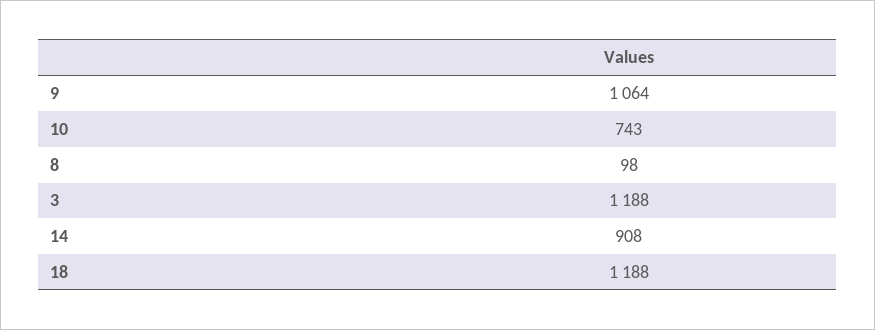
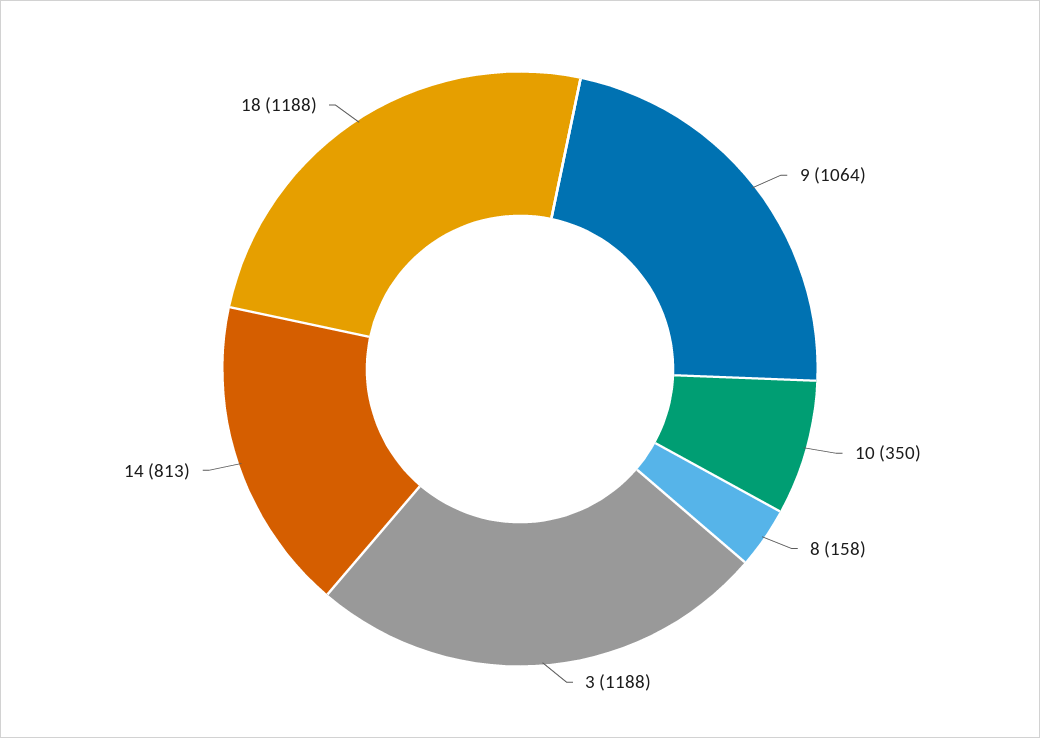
10: 743 -> 350
8: 98 -> 158
14: 908 -> 813

